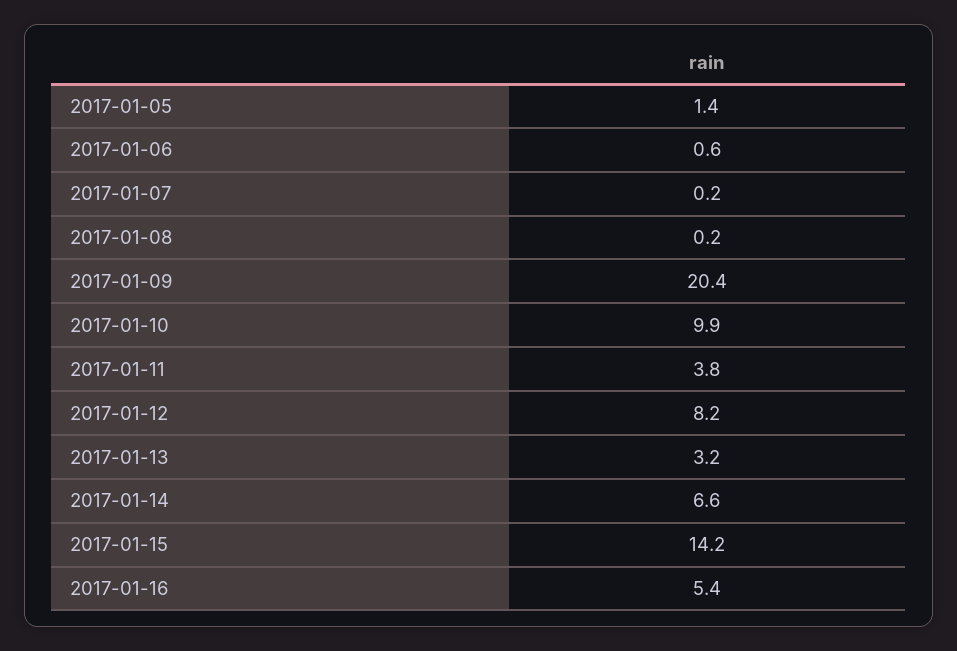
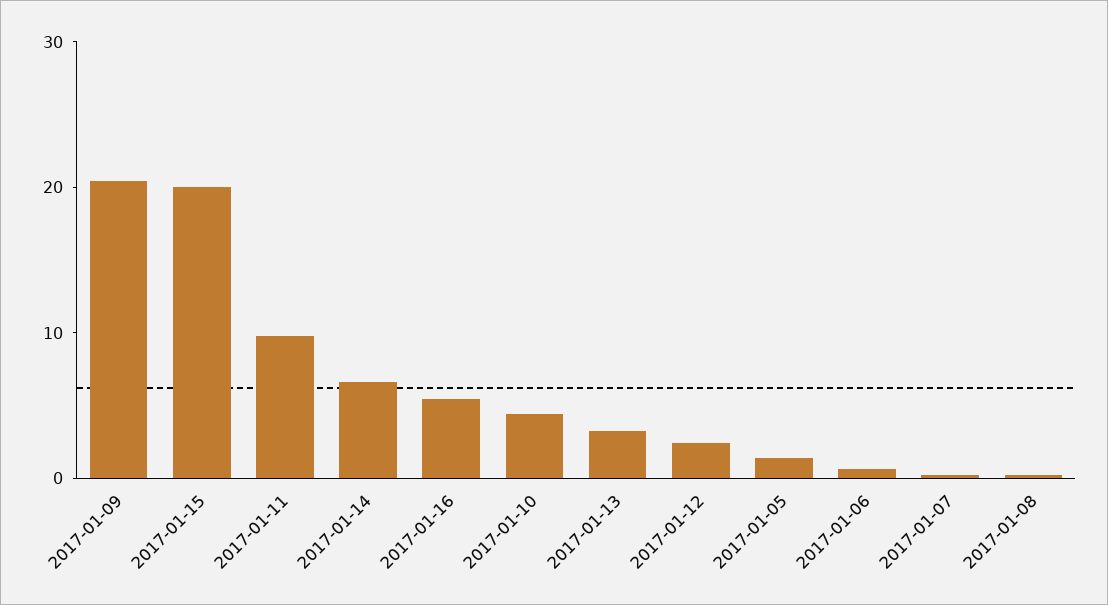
2017-01-10: 9.9 -> 4
2017-01-11: 3.8 -> 10
2017-01-12: 8.2 -> 2
2017-01-15: 14.2 -> 20

